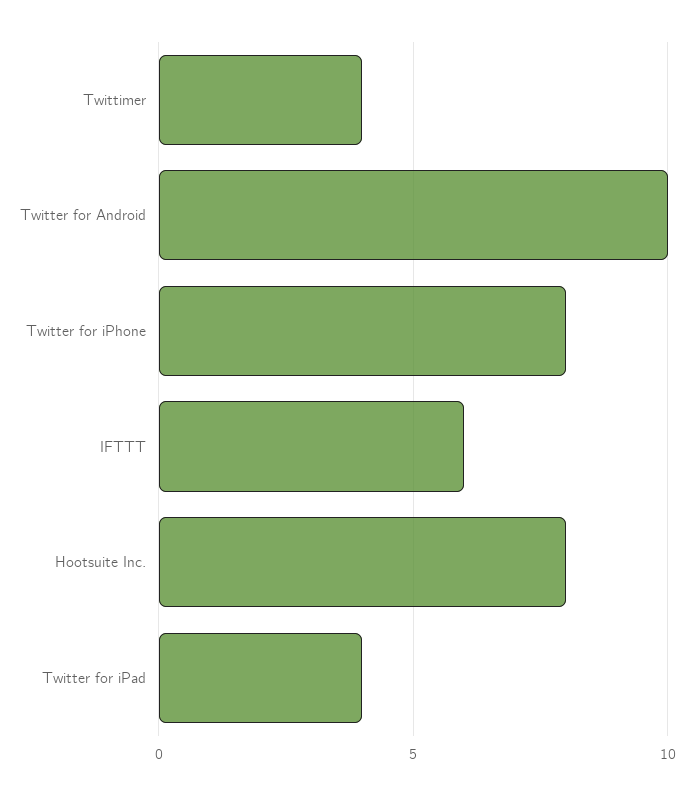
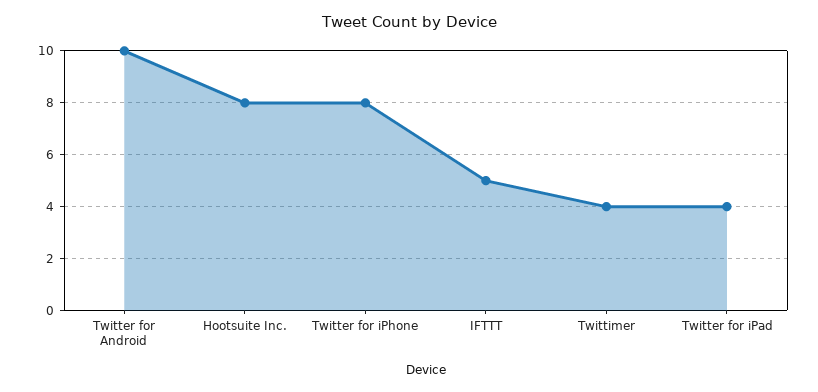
IFTTT: 6 -> 5

